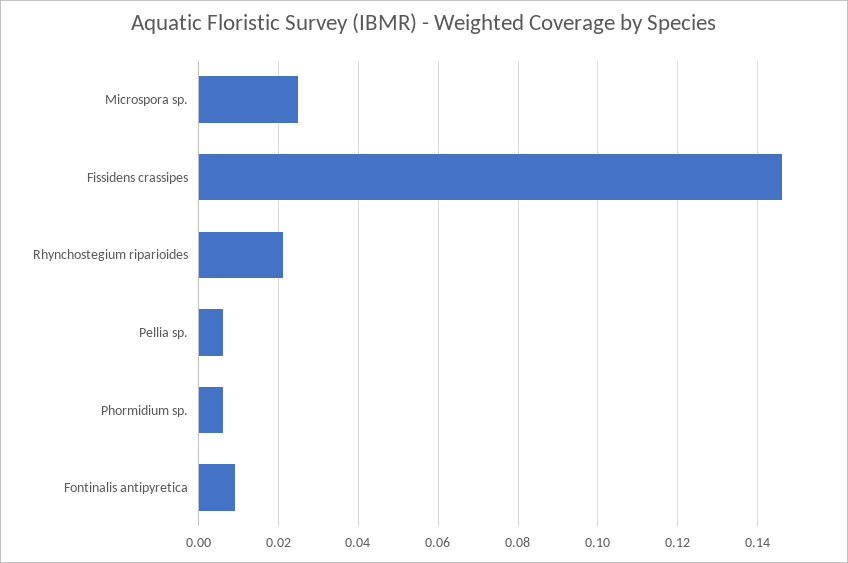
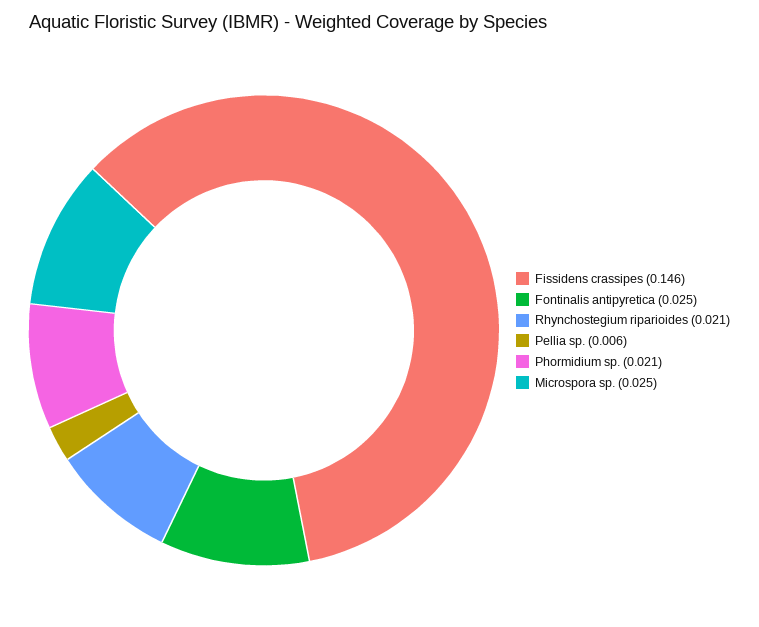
Phormidium sp.: 0.005 -> 0.021
Fontinalis antipyretica: 0.01 -> 0.025

